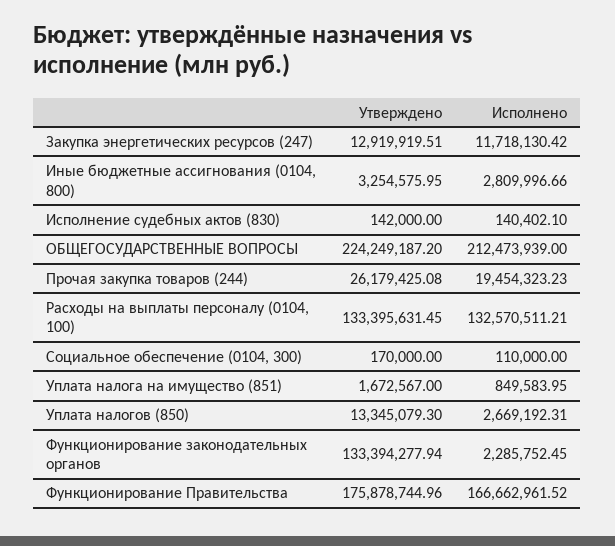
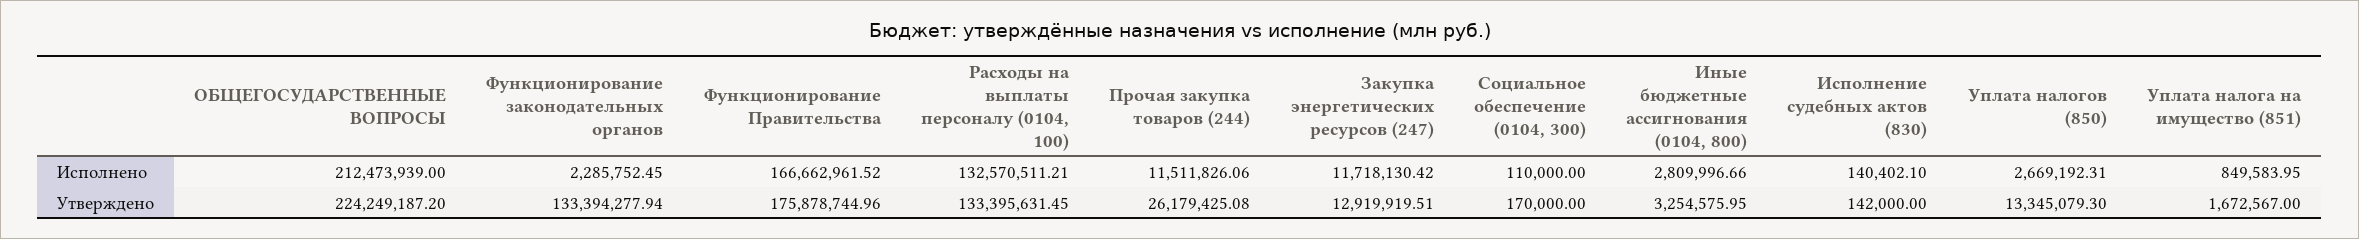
Исполнено, Прочая закупка товаров (244): 19454323.23 -> 11511826.06

